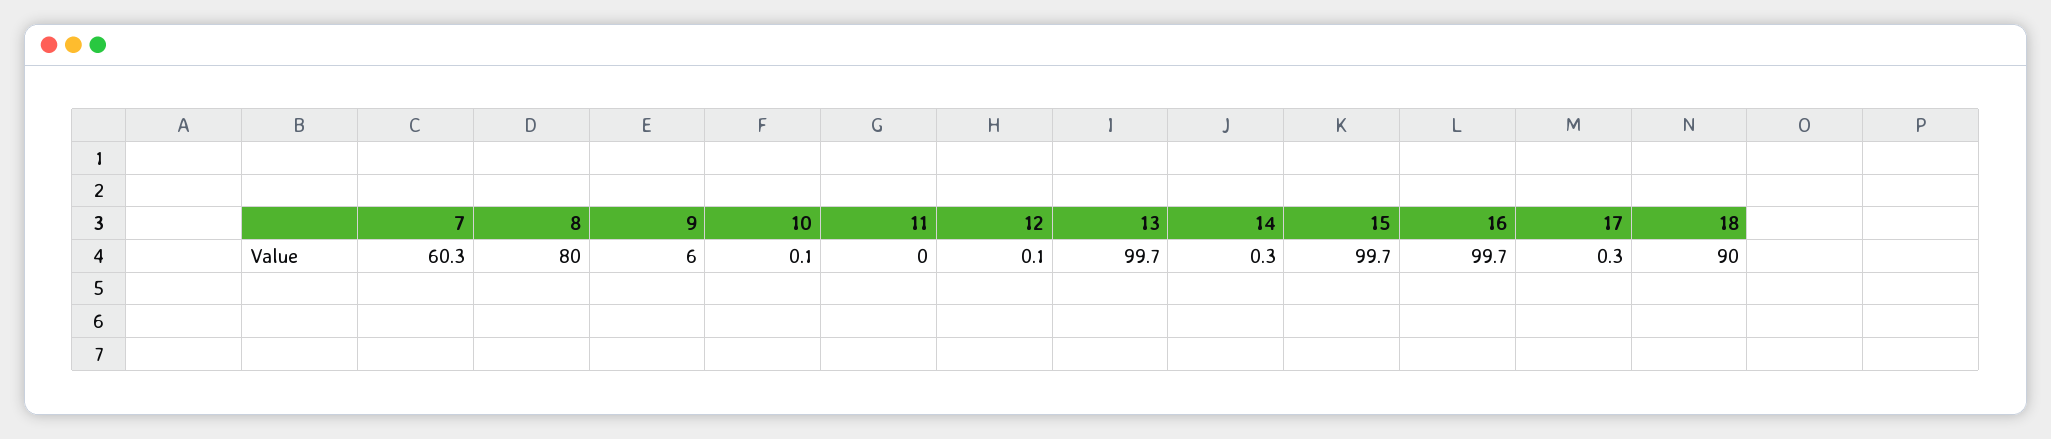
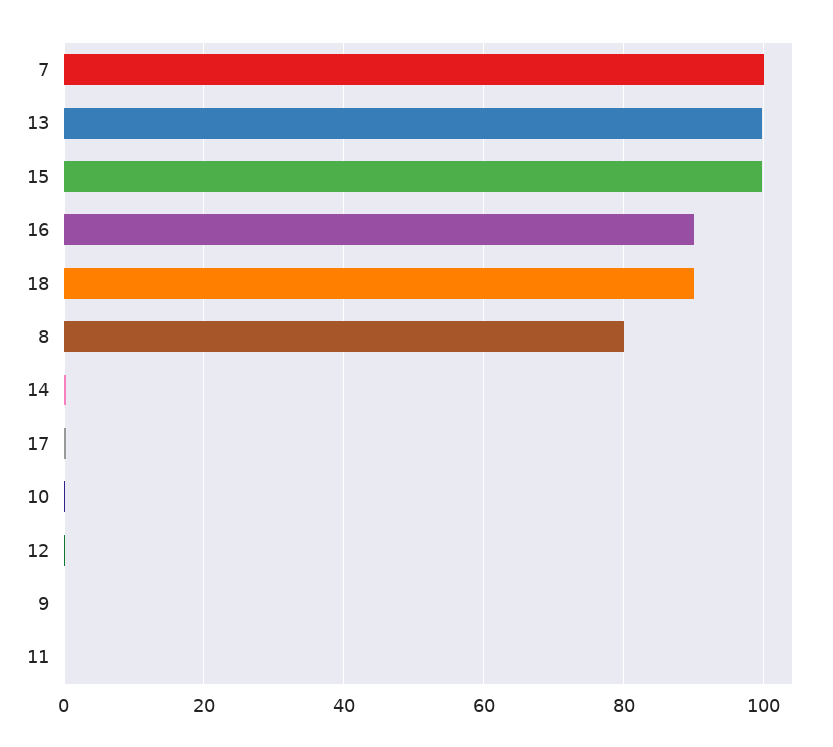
7: 60.3 -> 100
9: 6 -> 0
16: 99.7 -> 90

